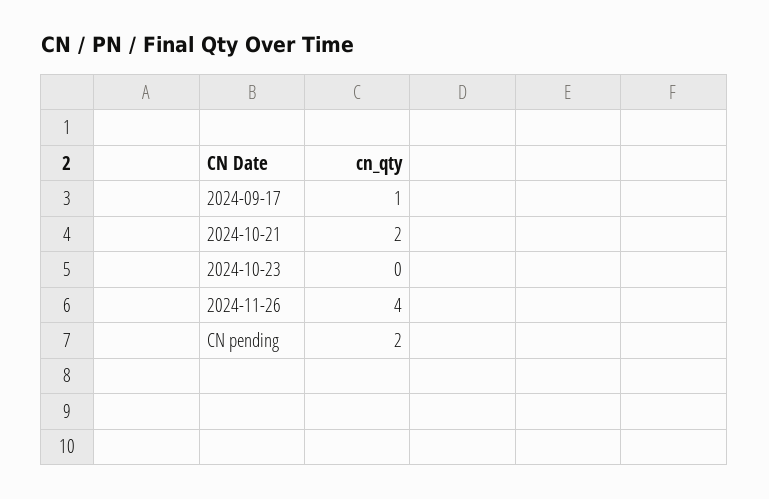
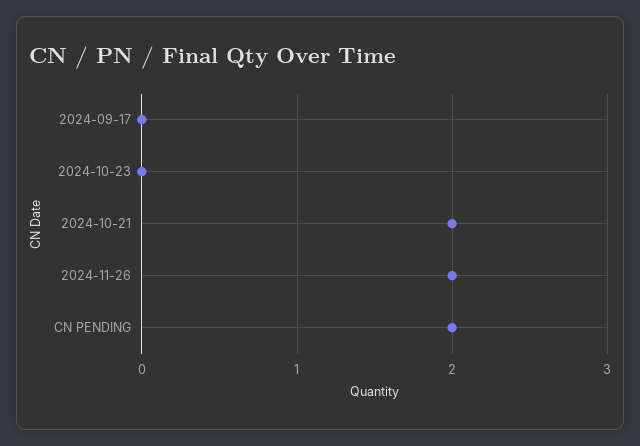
2024-09-17: 1 -> 0
2024-11-26: 4 -> 2

